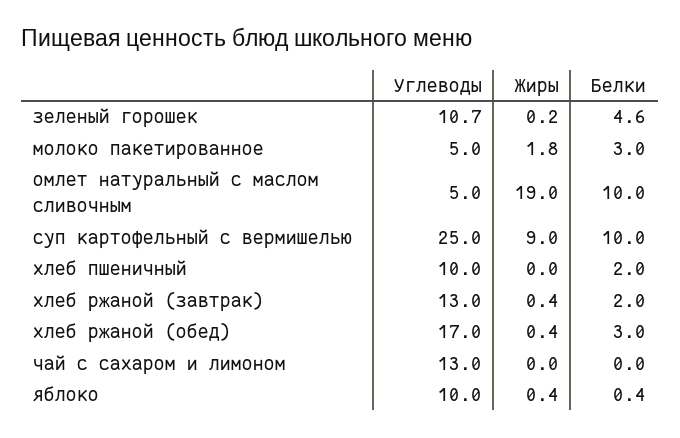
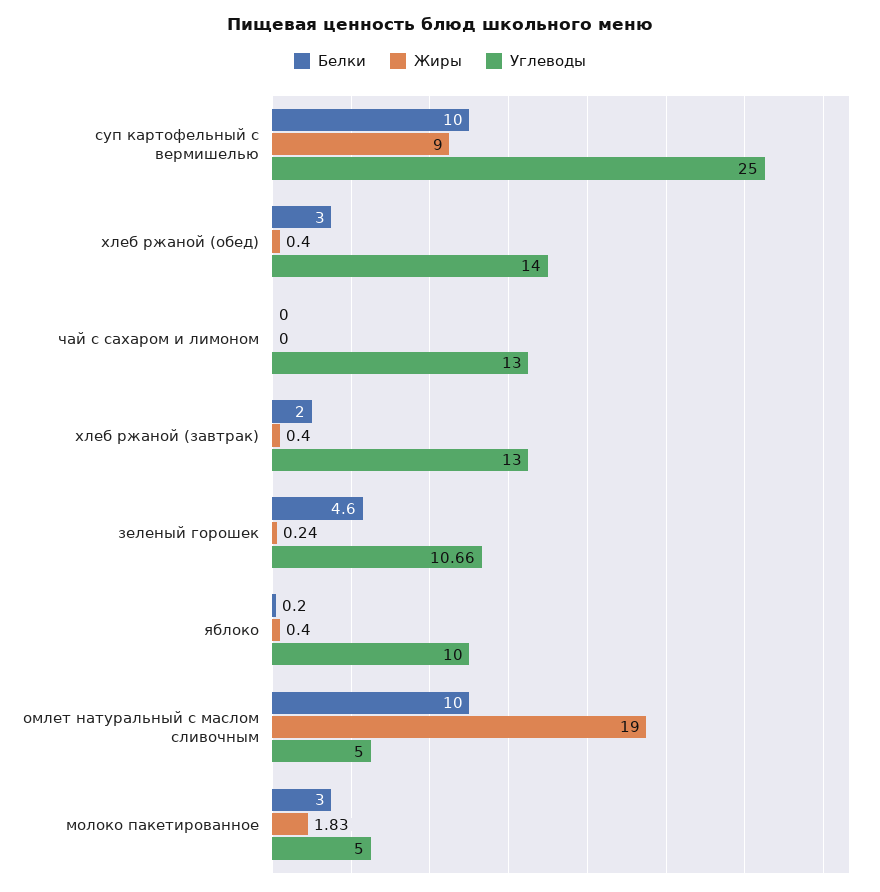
Углеводы, хлеб пшеничный: 10 -> none
Жиры, хлеб пшеничный: 0 -> none
Белки, хлеб пшеничный: 2 -> none
Углеводы, хлеб ржаной (обед): 17 -> 14
Белки, яблоко: 0.4 -> 0.2

